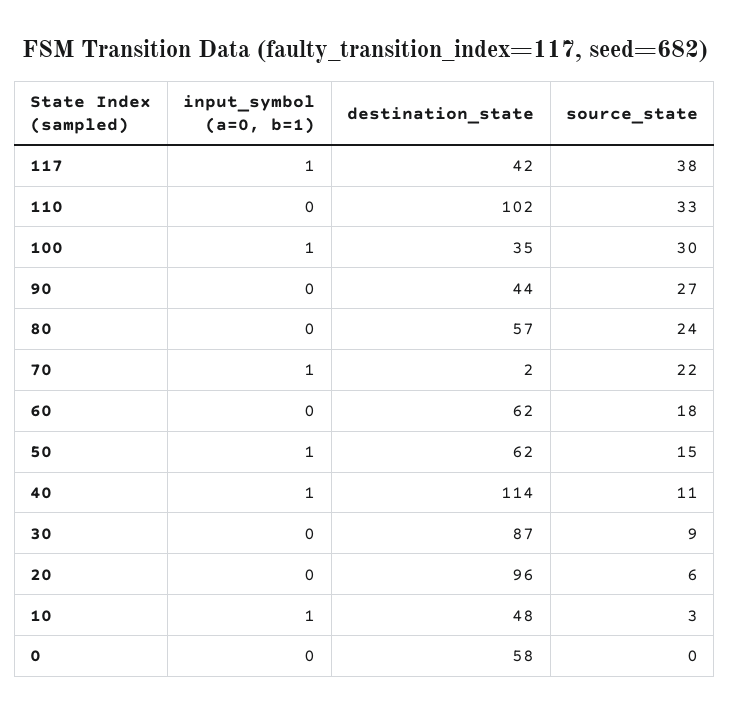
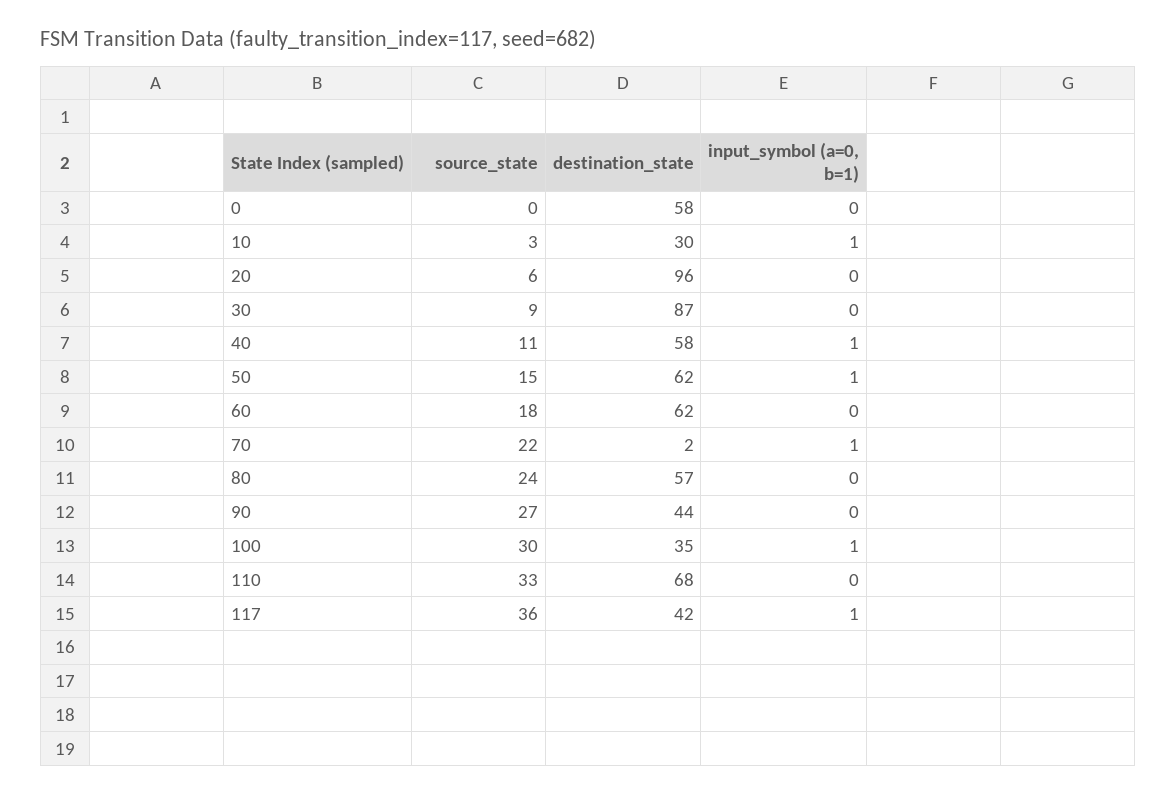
source_state, 117: 38 -> 36
destination_state, 110: 102 -> 68
destination_state, 40: 114 -> 58
destination_state, 10: 48 -> 30

